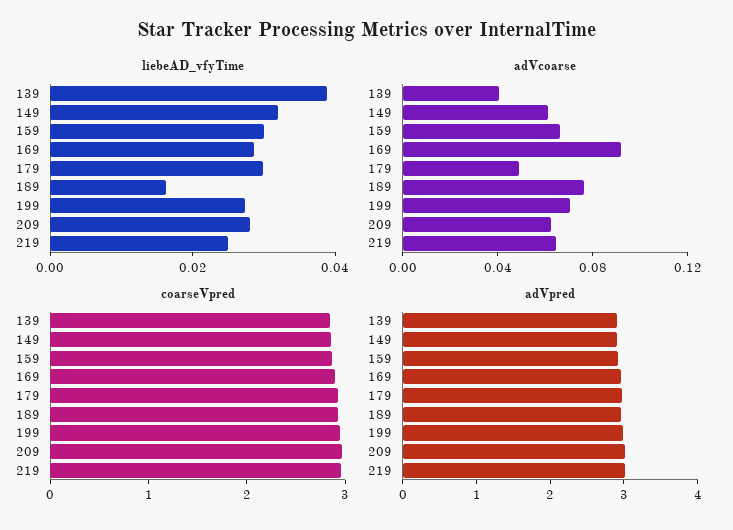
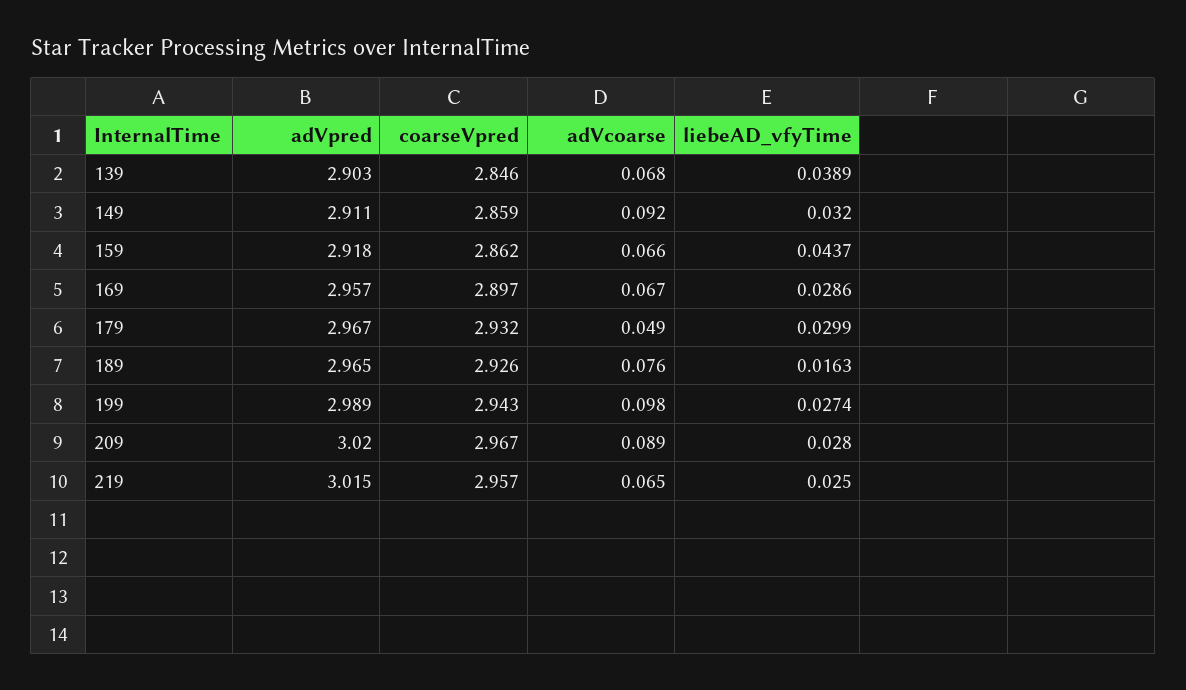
liebeAD_vfyTime, 159: 0.03 -> 0.0437
adVcoarse, 139: 0.04 -> 0.068
adVcoarse, 149: 0.06 -> 0.092
adVcoarse, 169: 0.09 -> 0.067
adVcoarse, 199: 0.07 -> 0.098
adVcoarse, 209: 0.06 -> 0.089

